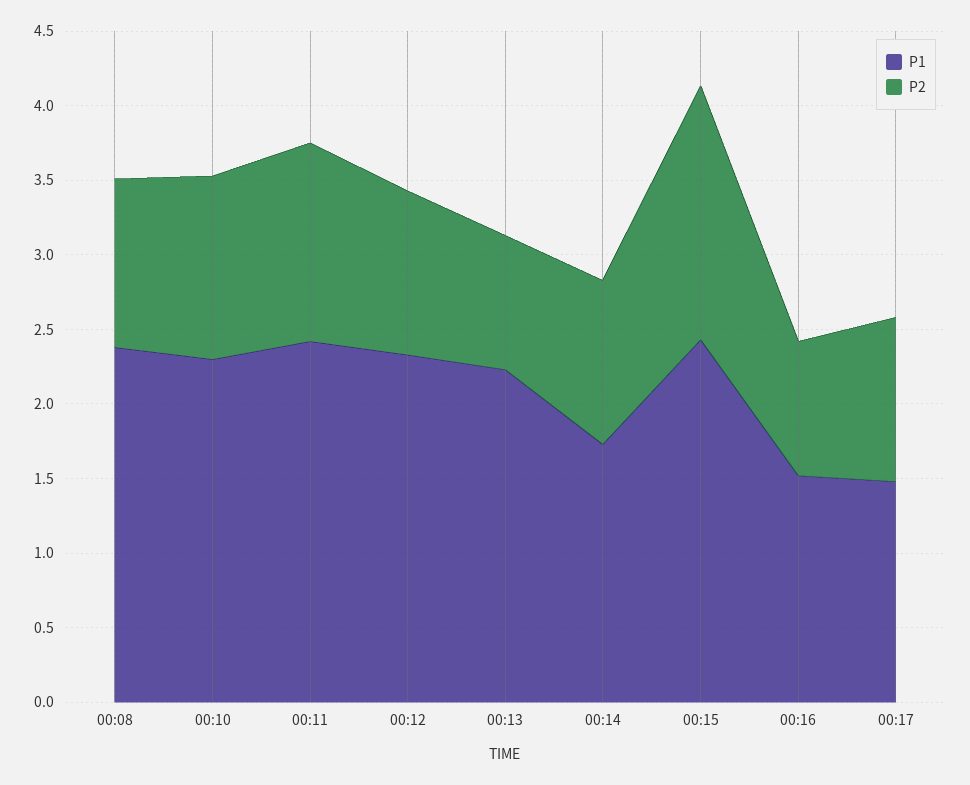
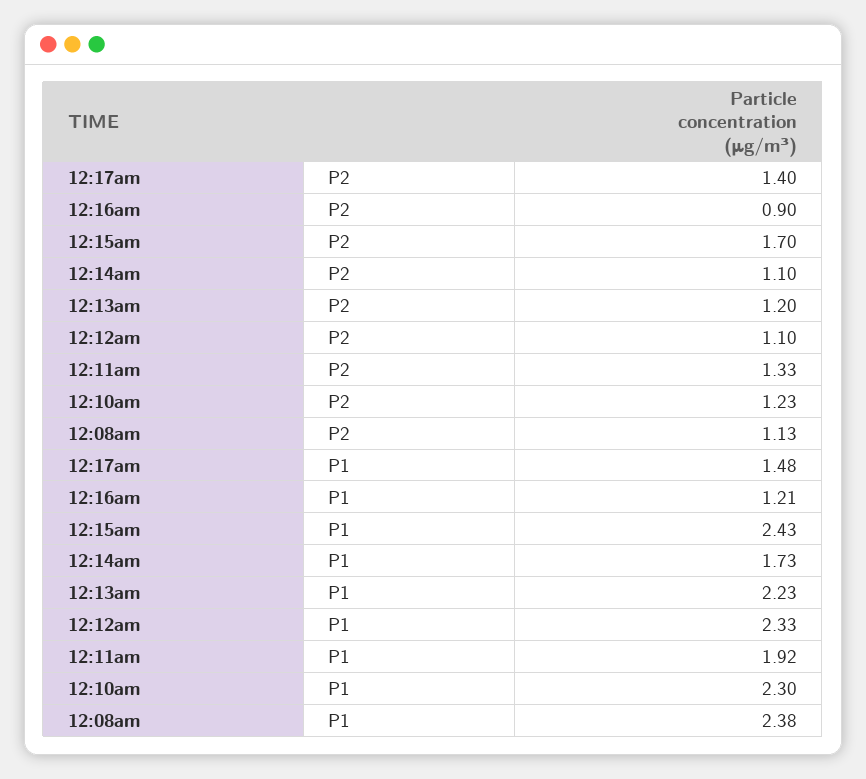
P1, 00:11: 2.4 -> 1.92
P2, 00:13: 0.9 -> 1.2
P1, 00:16: 1.5 -> 1.21
P2, 00:17: 1.1 -> 1.4

